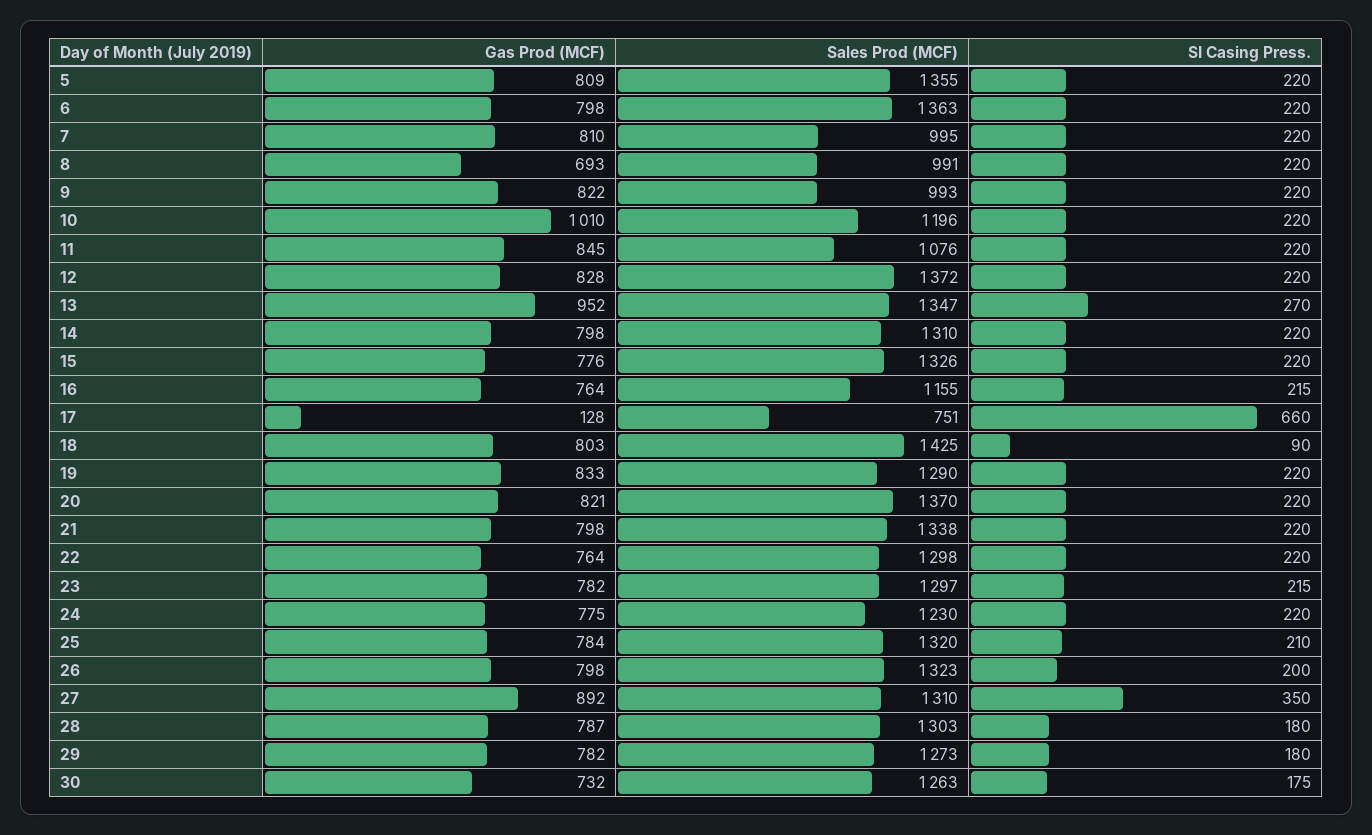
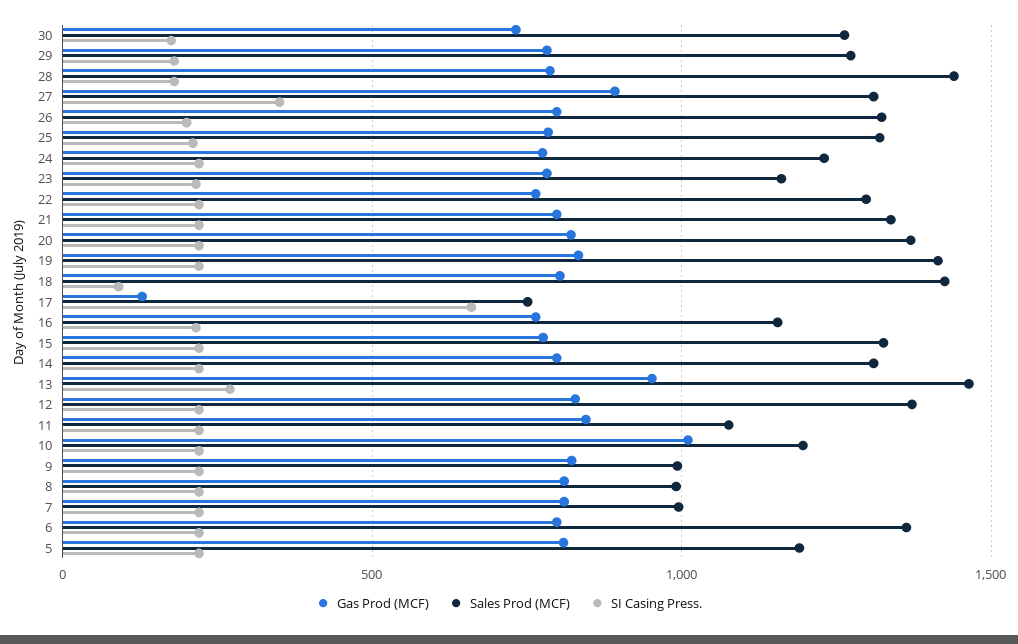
Sales Prod (MCF), 5: 1355 -> 1200
Gas Prod (MCF), 8: 693 -> 800
Sales Prod (MCF), 13: 1347 -> 1450
Sales Prod (MCF), 19: 1290 -> 1400
Sales Prod (MCF), 23: 1297 -> 1150
Sales Prod (MCF), 28: 1303 -> 1450

